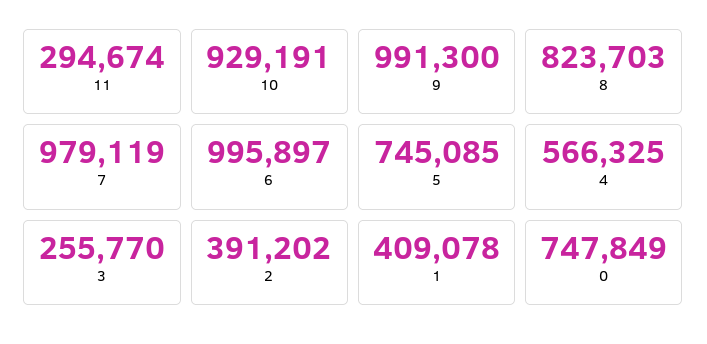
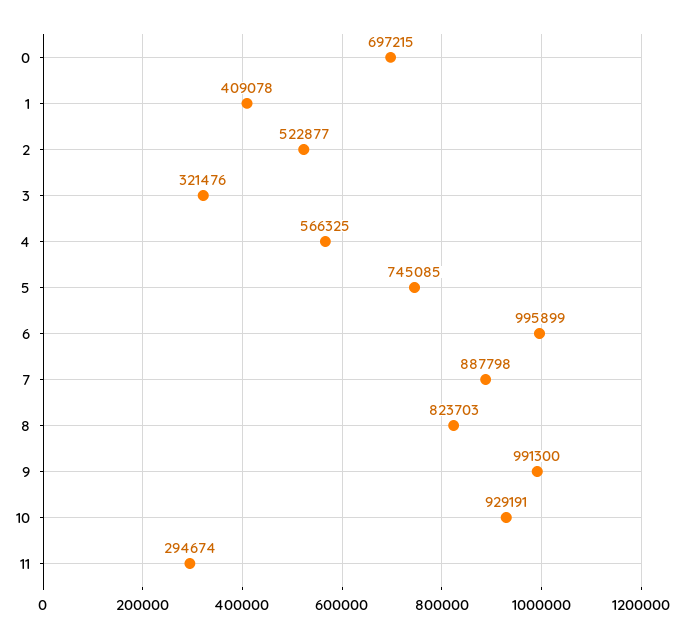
7: 979119 -> 887798
6: 995897 -> 995899
3: 255770 -> 321476
2: 391202 -> 522877
0: 747849 -> 697215

